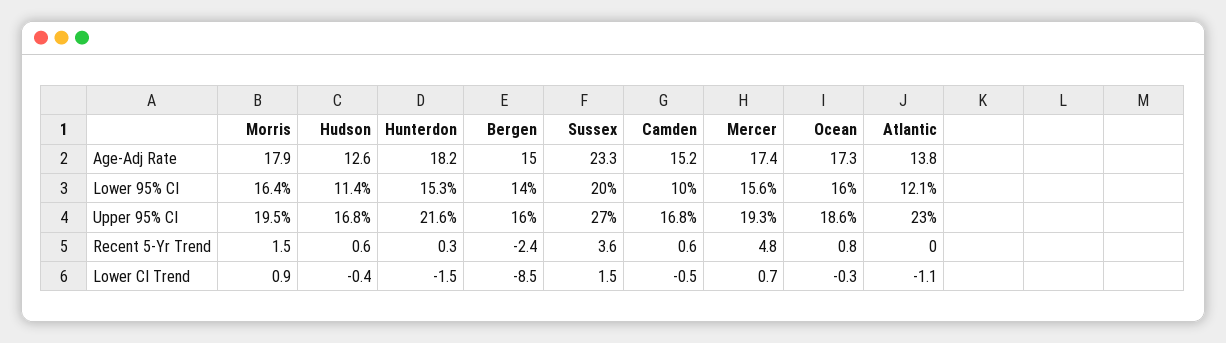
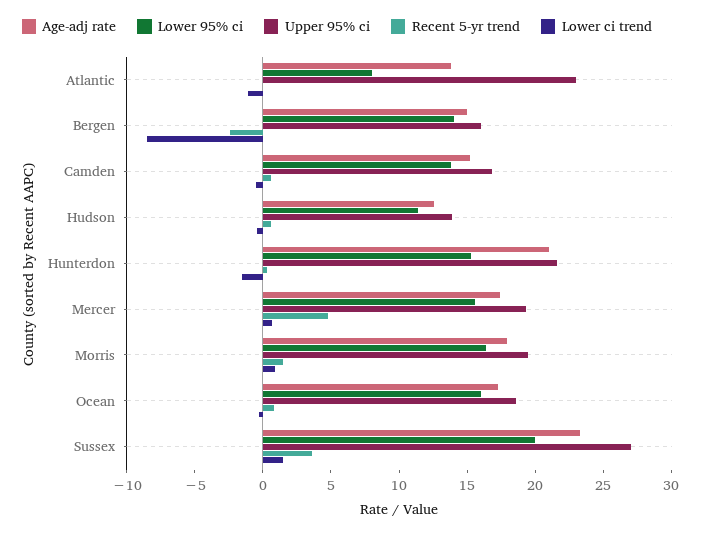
Age-Adj Rate, Hunterdon: 18.2 -> 21
Lower 95% CI, Camden: 10 -> 14
Lower 95% CI, Atlantic: 12.1 -> 8
Upper 95% CI, Hudson: 16.8 -> 14

